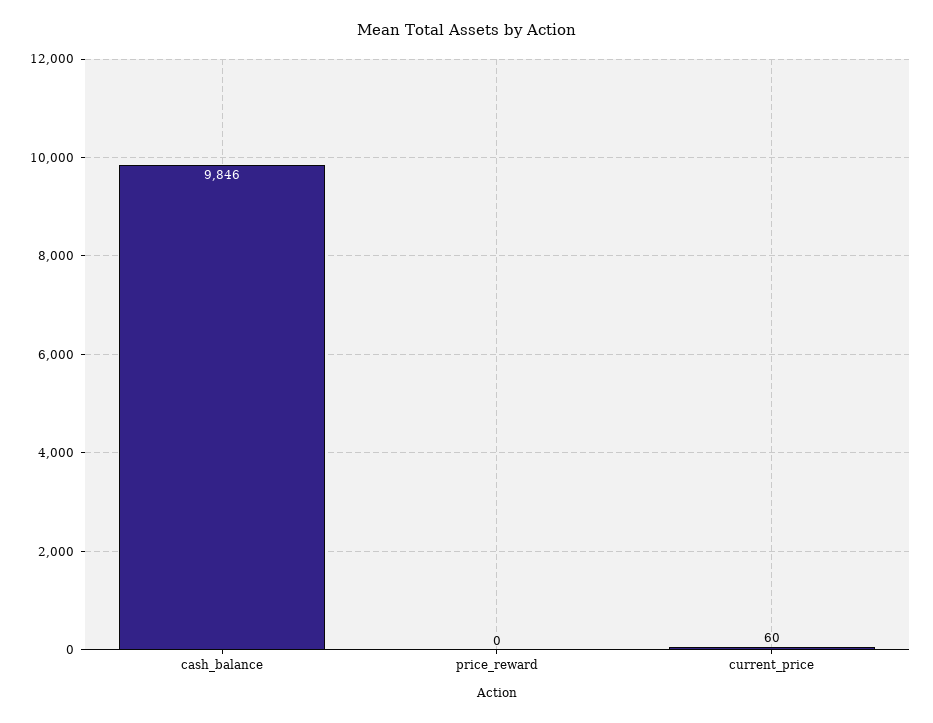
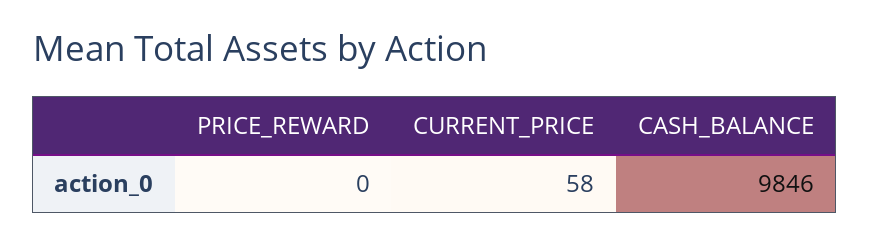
current_price: 60 -> 58

